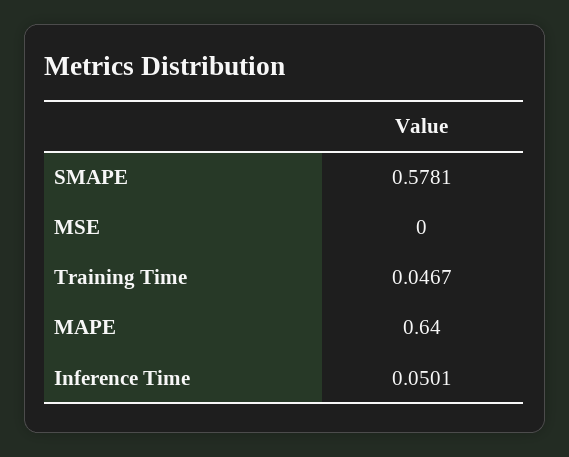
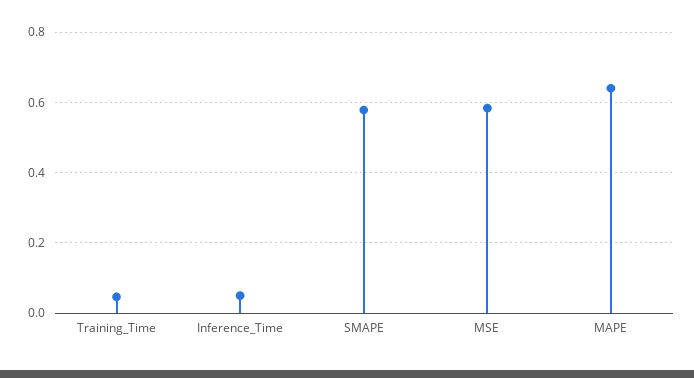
MSE: 0 -> 0.58

